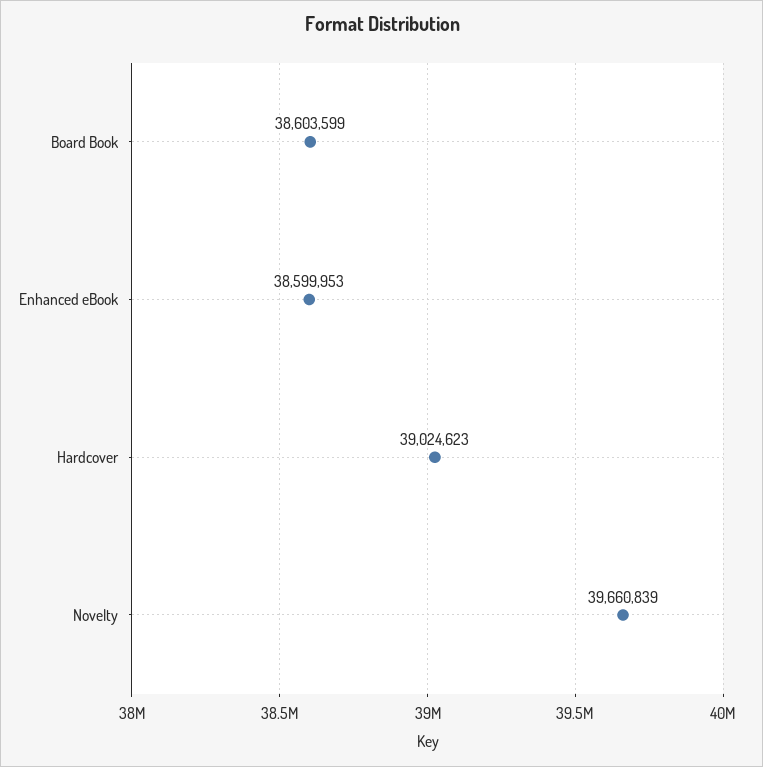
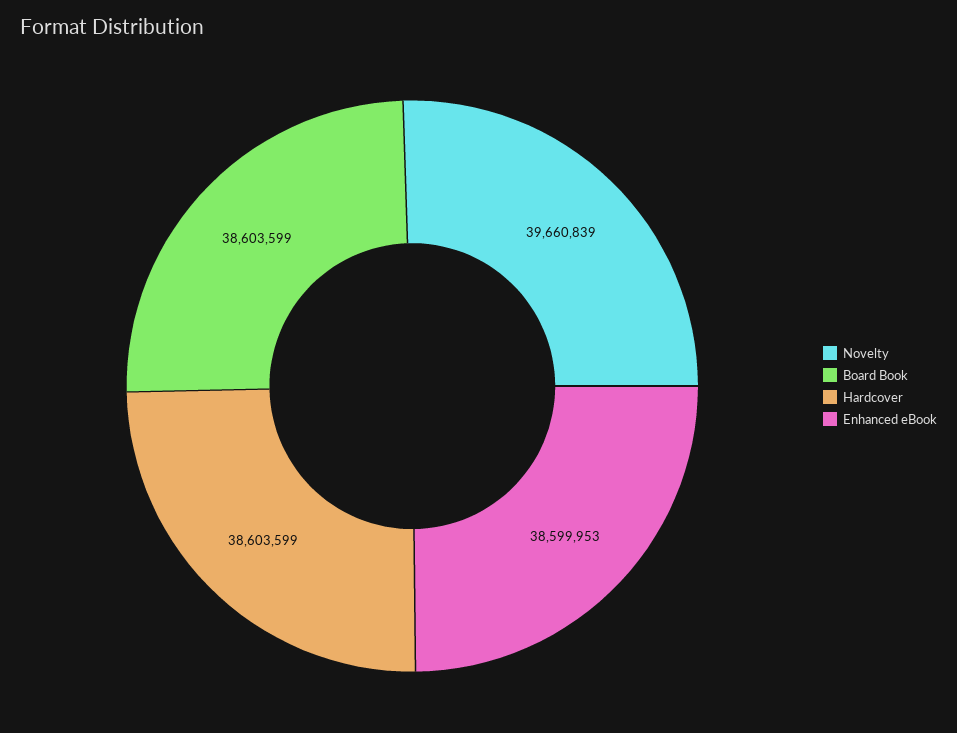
Hardcover: 39024623 -> 38603599

